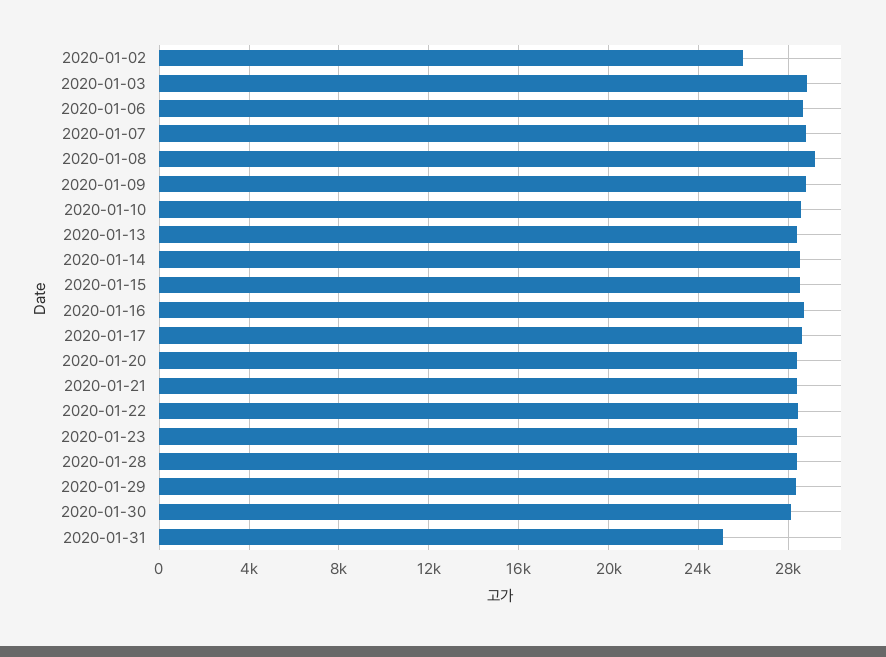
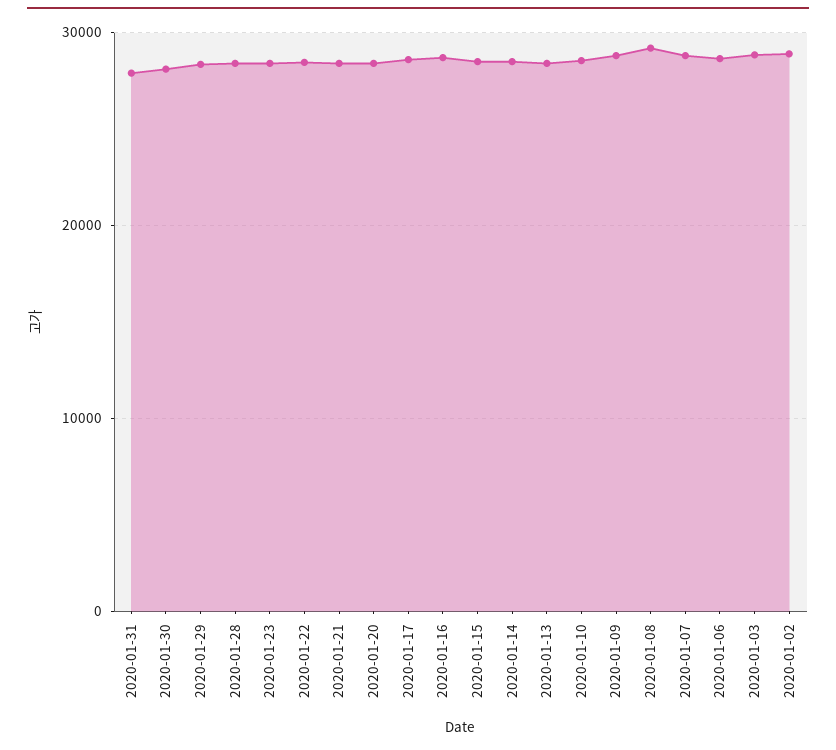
2020-01-02: 26000 -> 29000
2020-01-31: 25000 -> 28000

